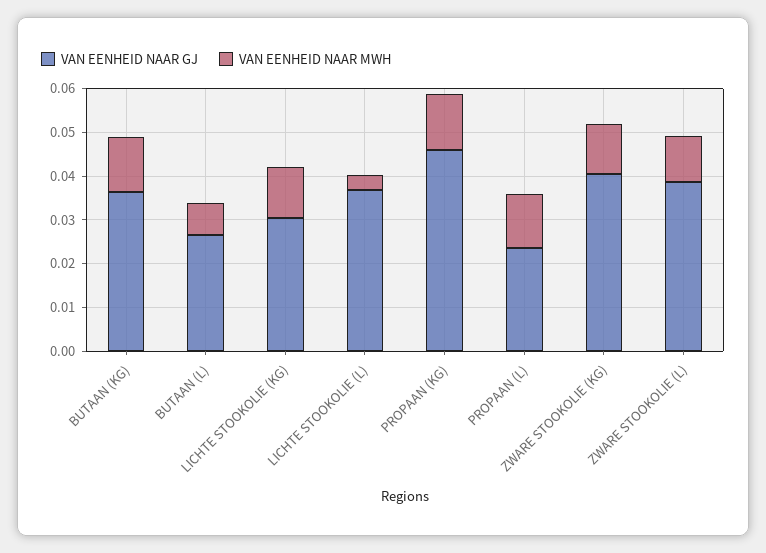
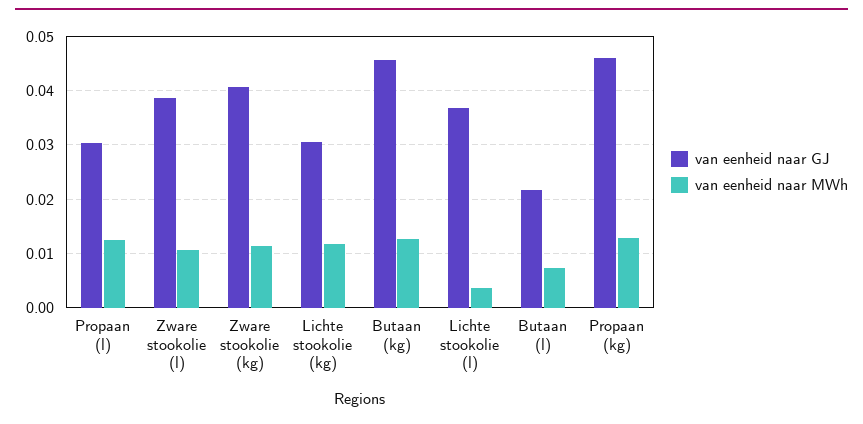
VAN EENHEID NAAR GJ, BUTAAN (KG): 0.036 -> 0.046
VAN EENHEID NAAR GJ, BUTAAN (L): 0.026 -> 0.022
VAN EENHEID NAAR GJ, PROPAAN (L): 0.024 -> 0.03

